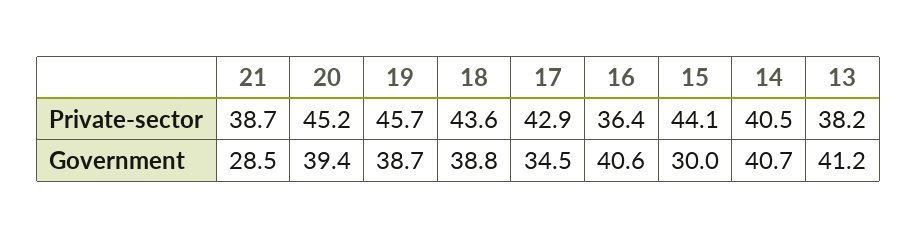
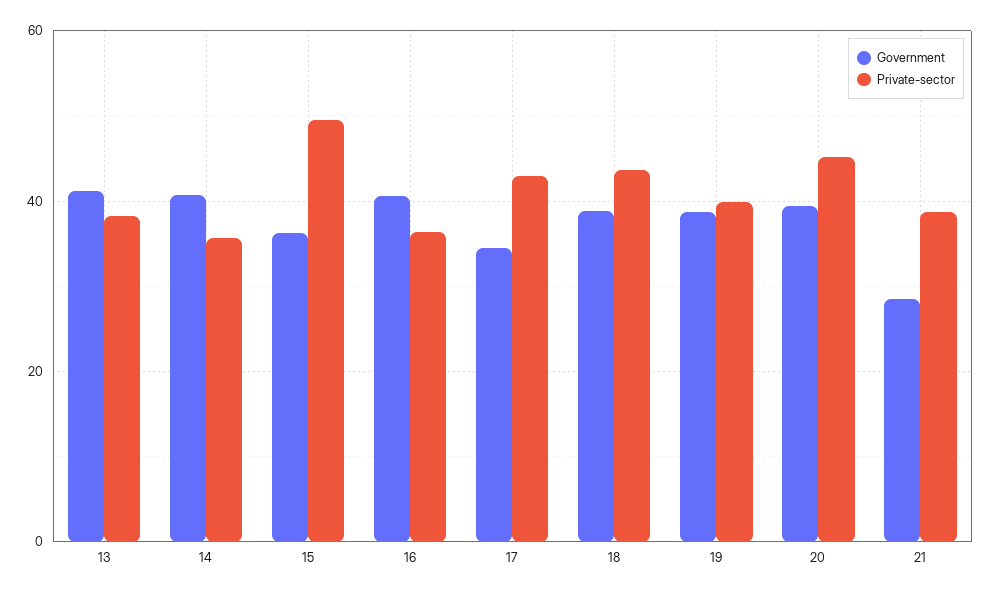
Private-sector, 19: 45.7 -> 40
Private-sector, 15: 44.1 -> 50
Private-sector, 14: 40.5 -> 36
Government, 15: 30 -> 36

